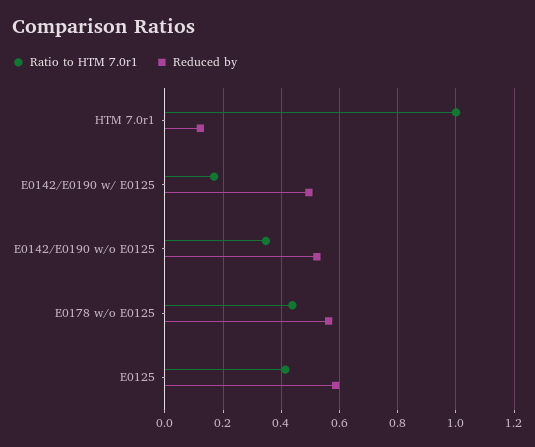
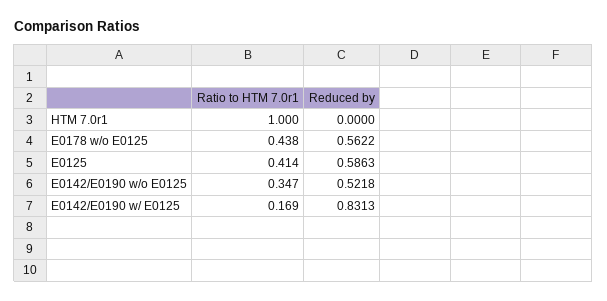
Reduced by, HTM 7.0r1: 0.125 -> 0
Reduced by, E0142/E0190 w/ E0125: 0.5 -> 0.8313

